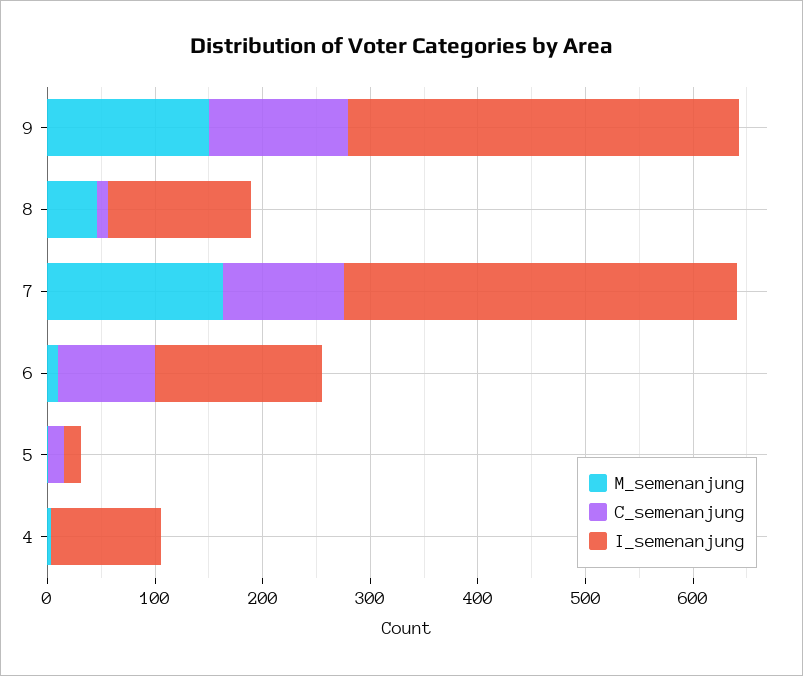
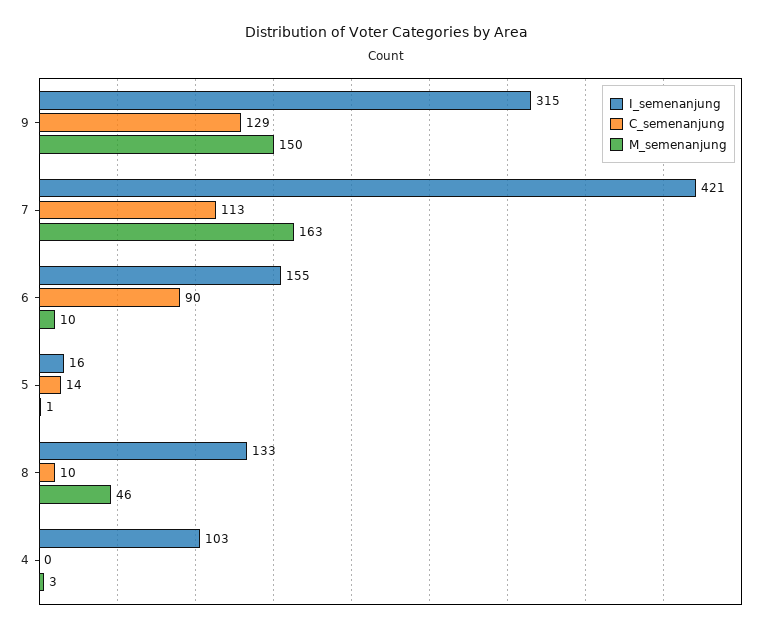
I_semenanjung, 9: 360 -> 315
I_semenanjung, 7: 360 -> 421

